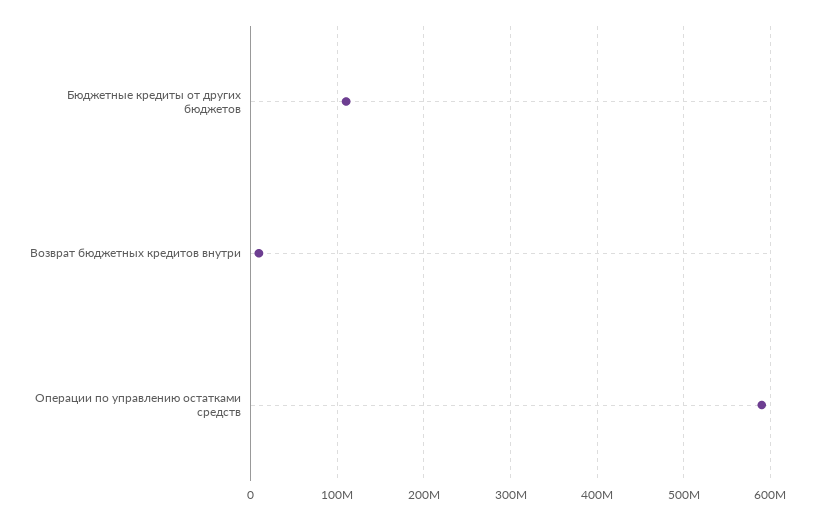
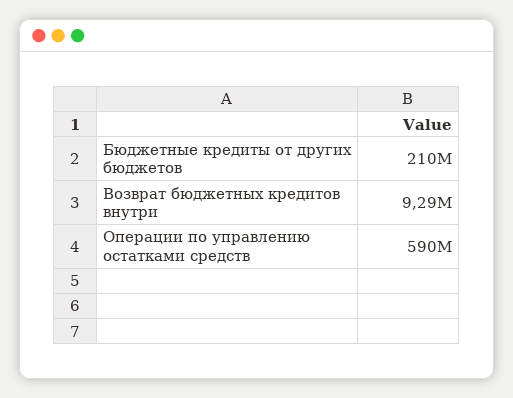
Бюджетные кредиты от других бюджетов: 110000000 -> 210000000

